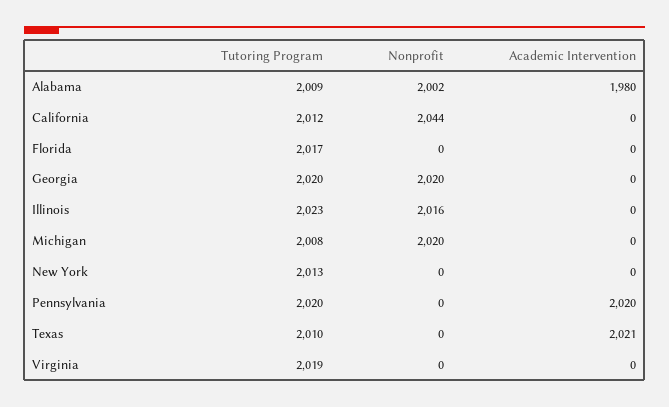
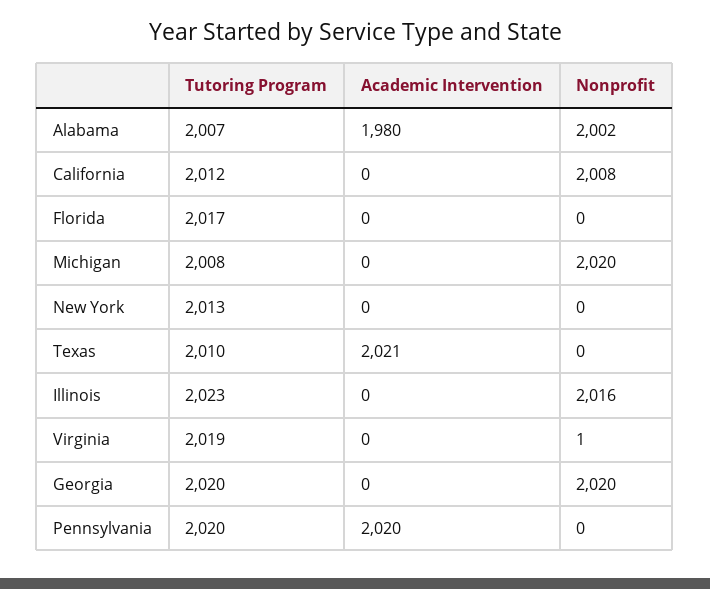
Tutoring Program, Alabama: 2009 -> 2007
Nonprofit, California: 2044 -> 2008
Nonprofit, Virginia: 0 -> 1

